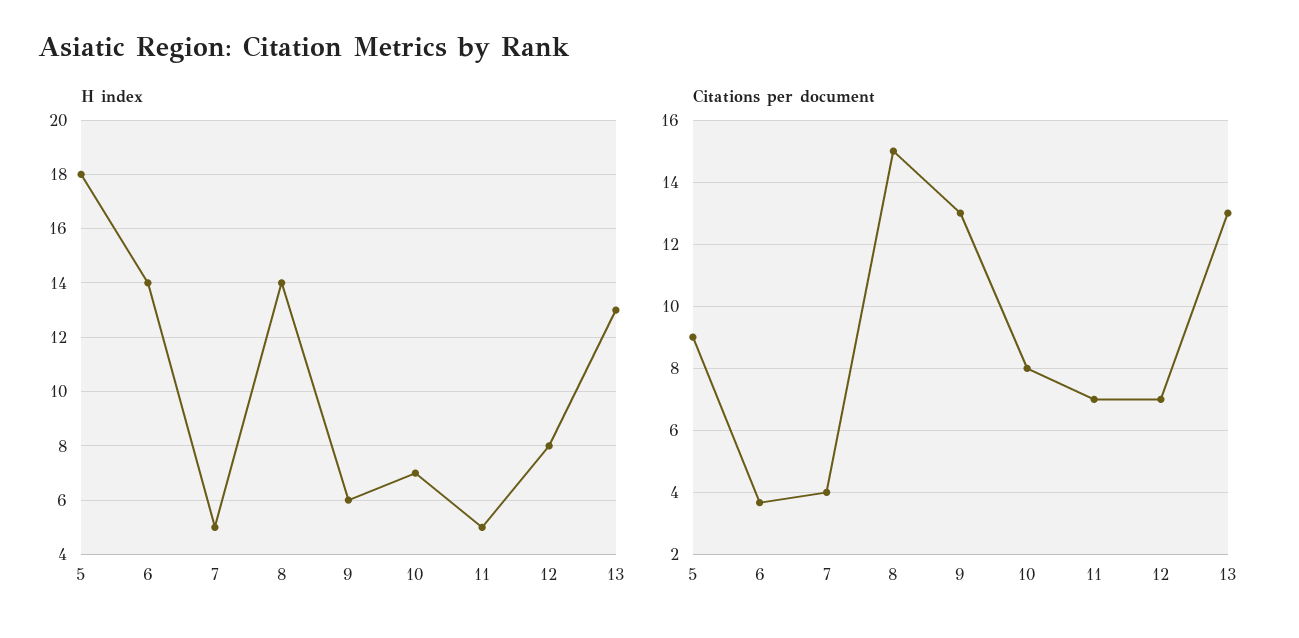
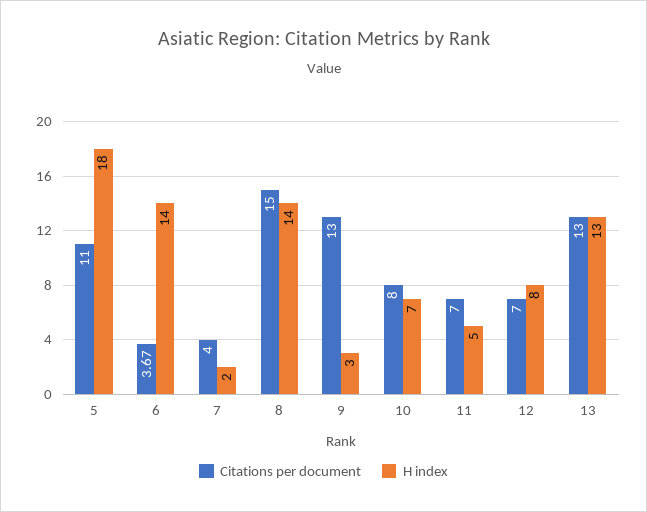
H index, 7: 5 -> 2
H index, 9: 6 -> 3
Citations per document, 5: 9 -> 11

